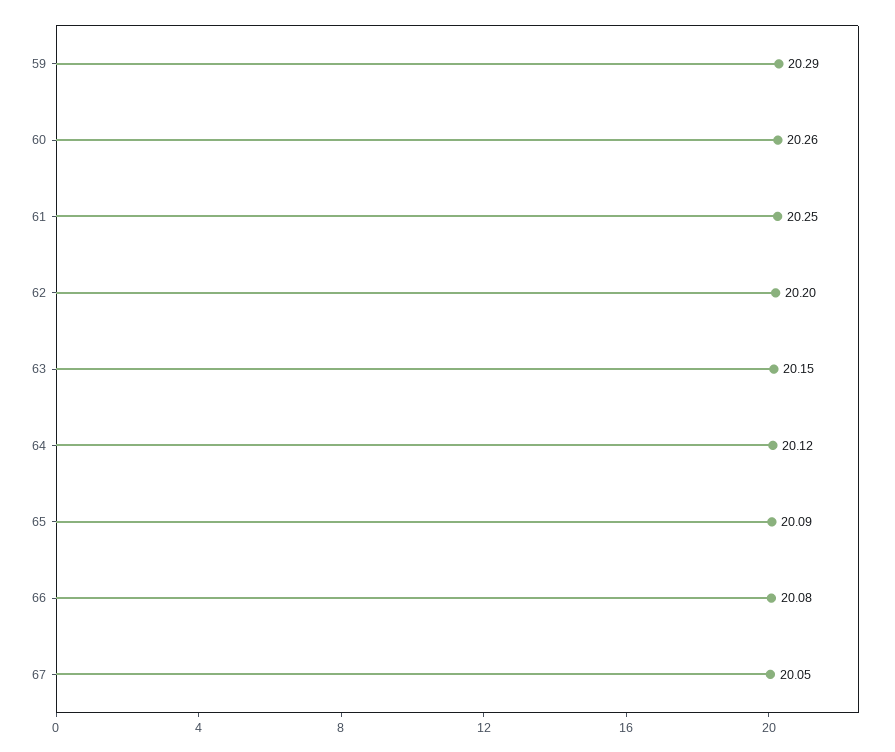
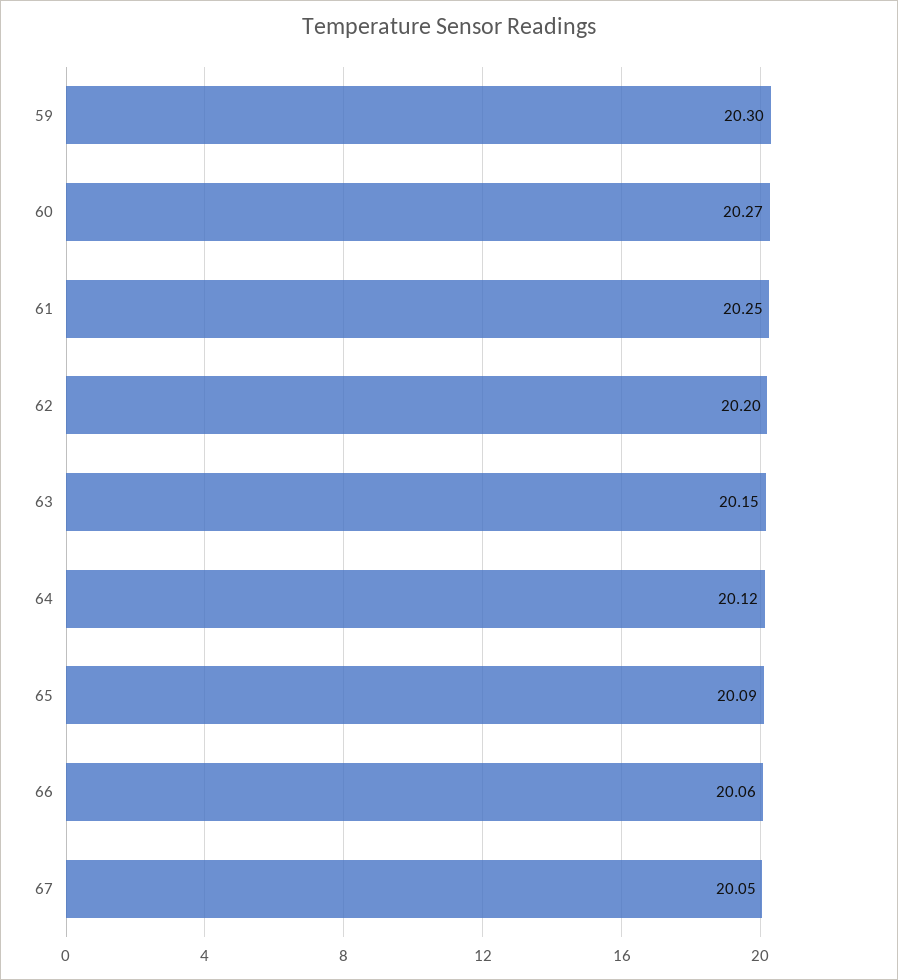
59: 20.29 -> 20.3
60: 20.26 -> 20.27
66: 20.08 -> 20.06

